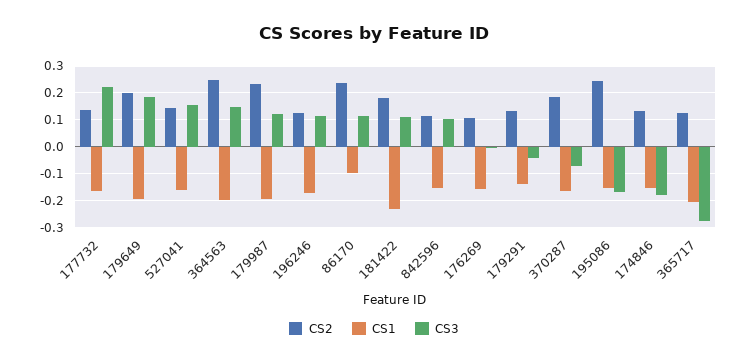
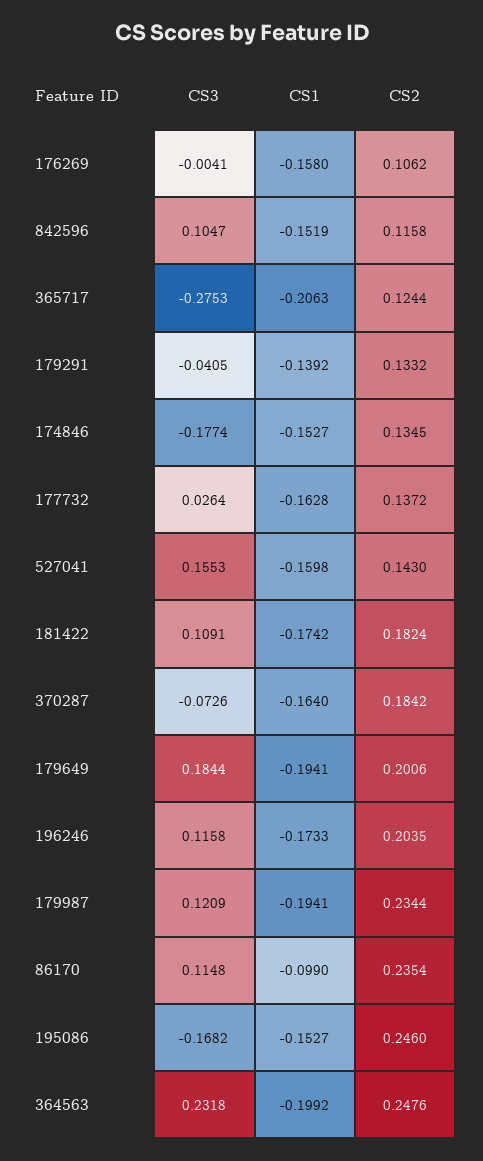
CS3, 177732: 0.225 -> 0.0264
CS3, 364563: 0.15 -> 0.2318
CS2, 196246: 0.125 -> 0.2035
CS1, 181422: -0.225 -> -0.1742

